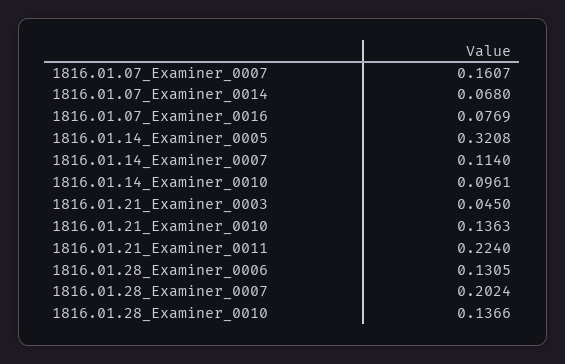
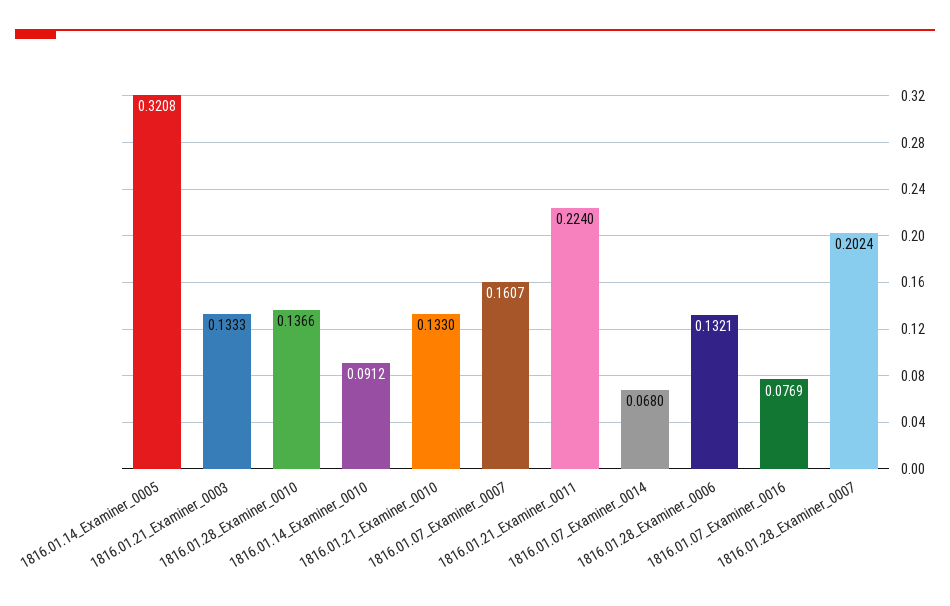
1816.01.14_Examiner_0007: 0.114 -> none
1816.01.14_Examiner_0010: 0.0961 -> 0.0912
1816.01.21_Examiner_0003: 0.045 -> 0.1333
1816.01.21_Examiner_0010: 0.1363 -> 0.133
1816.01.28_Examiner_0006: 0.1305 -> 0.1321

